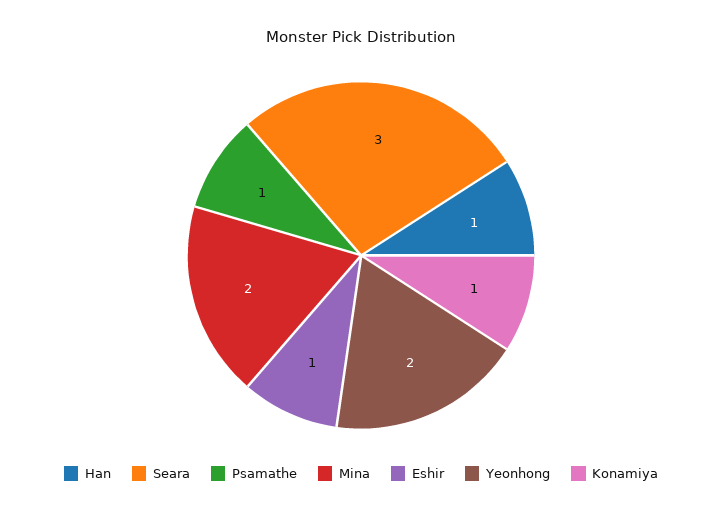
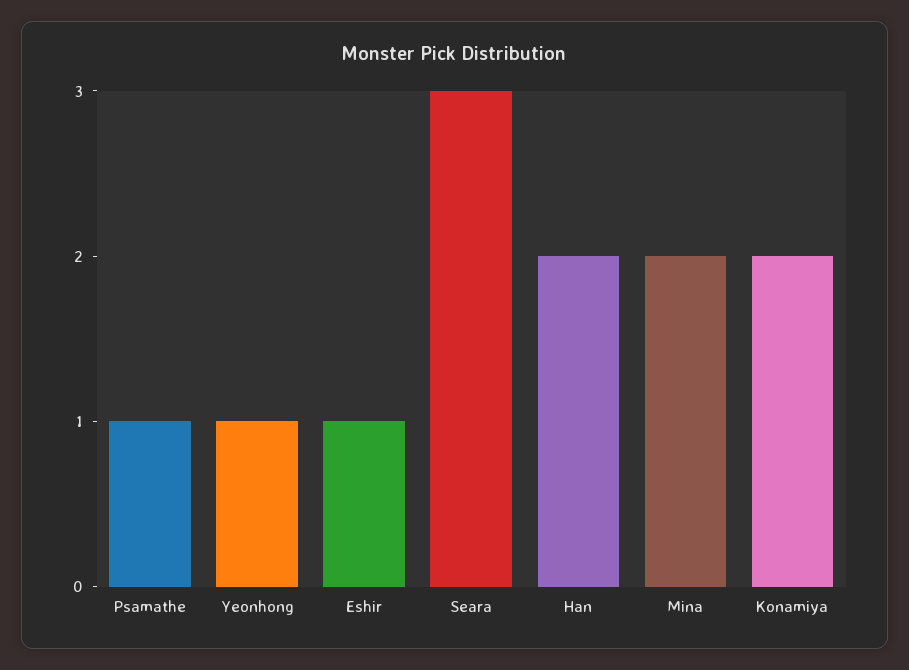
Han: 1 -> 2
Yeonhong: 2 -> 1
Konamiya: 1 -> 2

